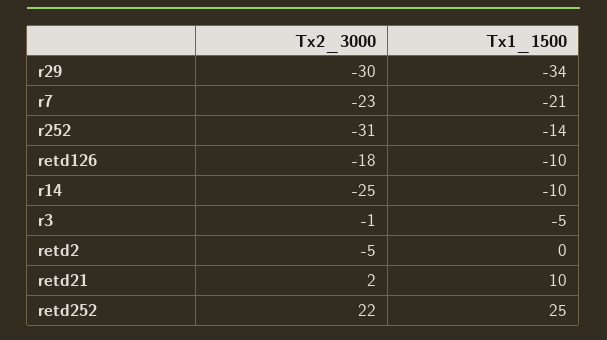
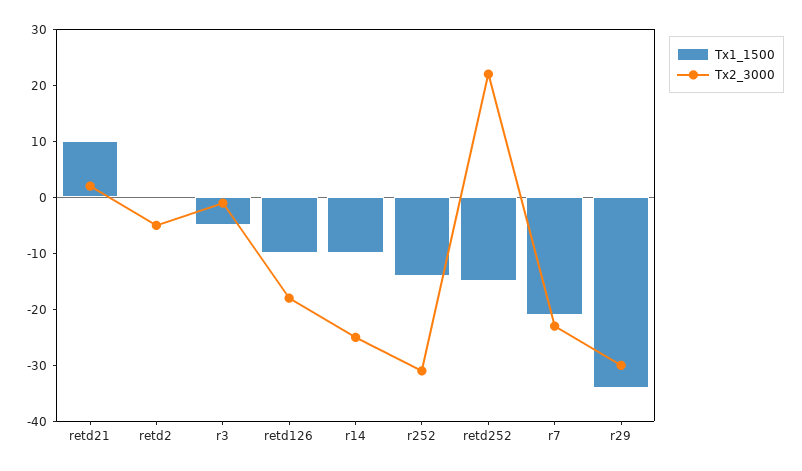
Tx1_1500, retd252: 25 -> -15

